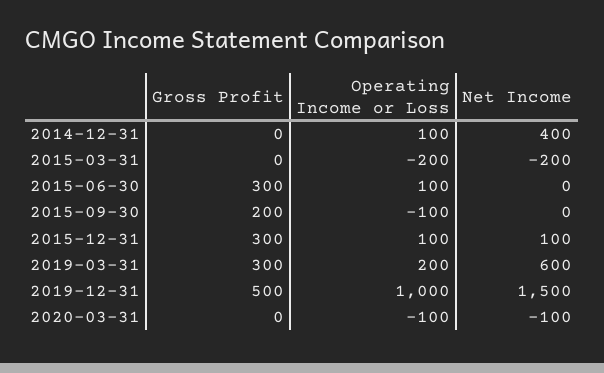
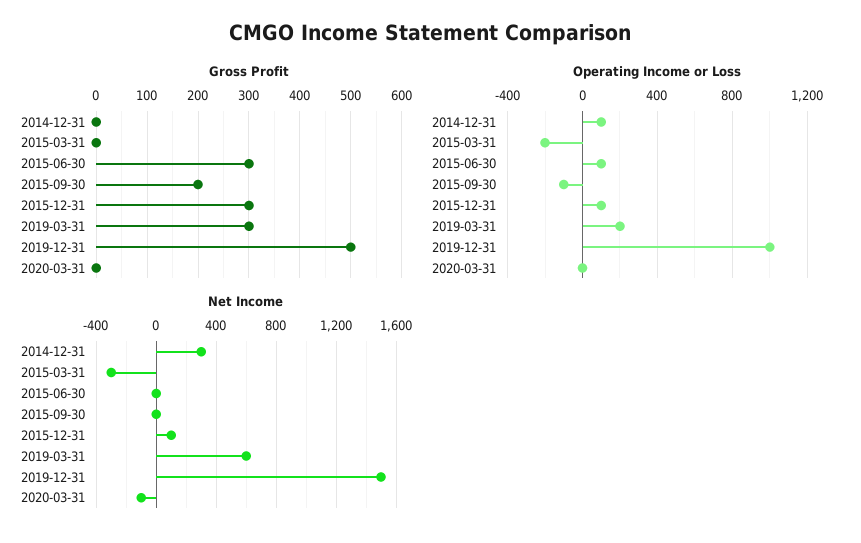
Net Income, 2014-12-31: 400 -> 300
Net Income, 2015-03-31: -200 -> -300
Operating Income or Loss, 2020-03-31: -100 -> 0

